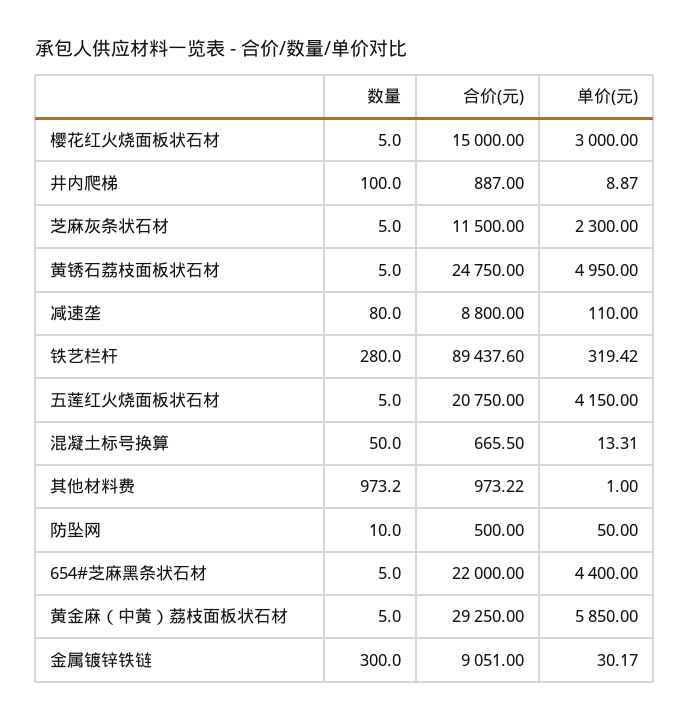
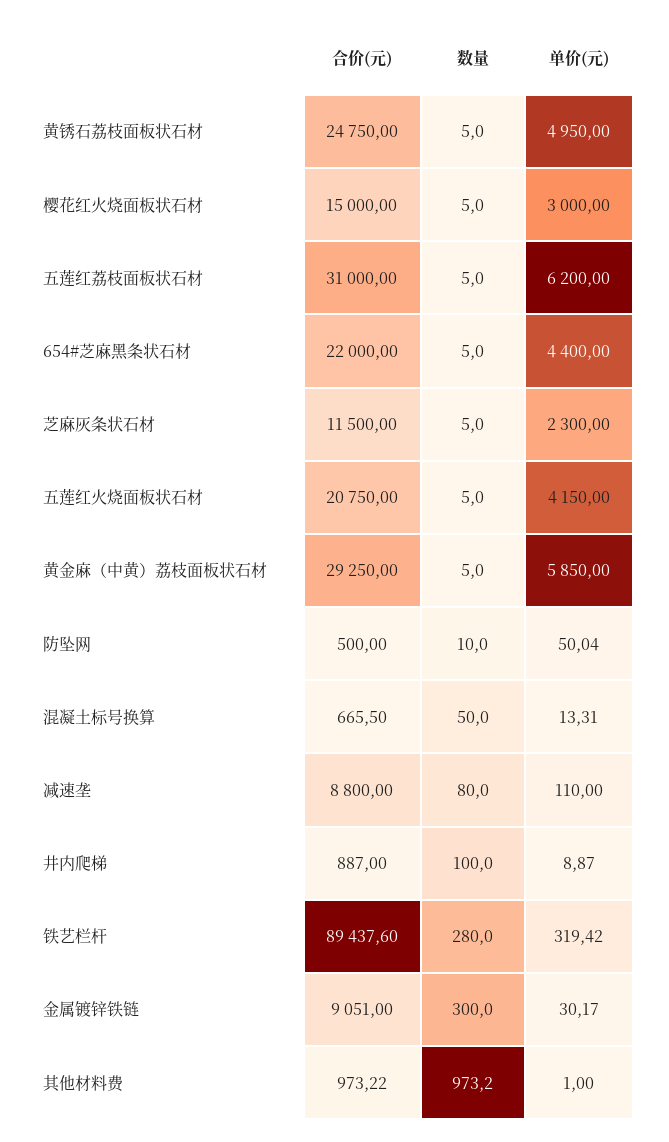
单价(元), 防坠网: 50 -> 50.04
合价(元), 五莲红荔枝面板状石材: none -> 31000
数量, 五莲红荔枝面板状石材: none -> 5
单价(元), 五莲红荔枝面板状石材: none -> 6200

